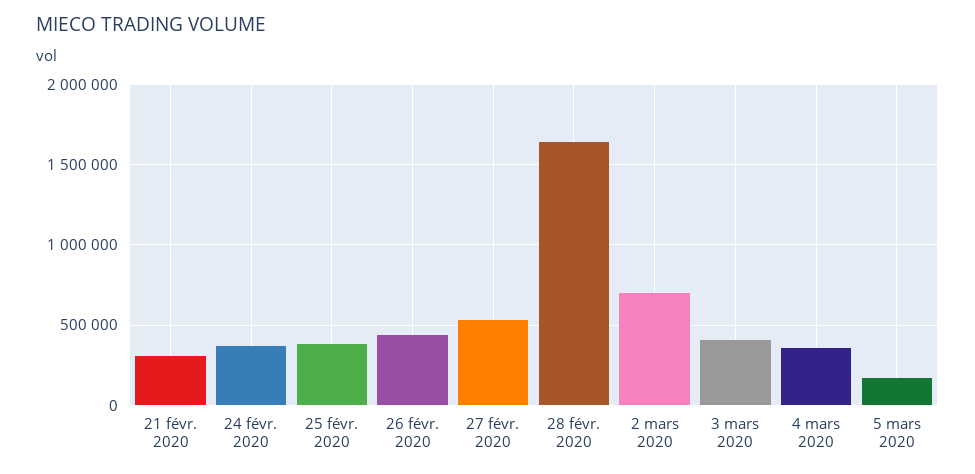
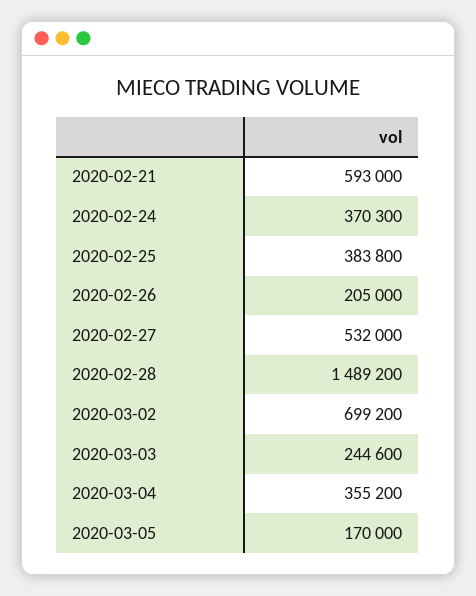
21 févr. 2020: 300000 -> 593000
26 févr. 2020: 450000 -> 205000
28 févr. 2020: 1650000 -> 1489200
3 mars 2020: 400000 -> 244600

